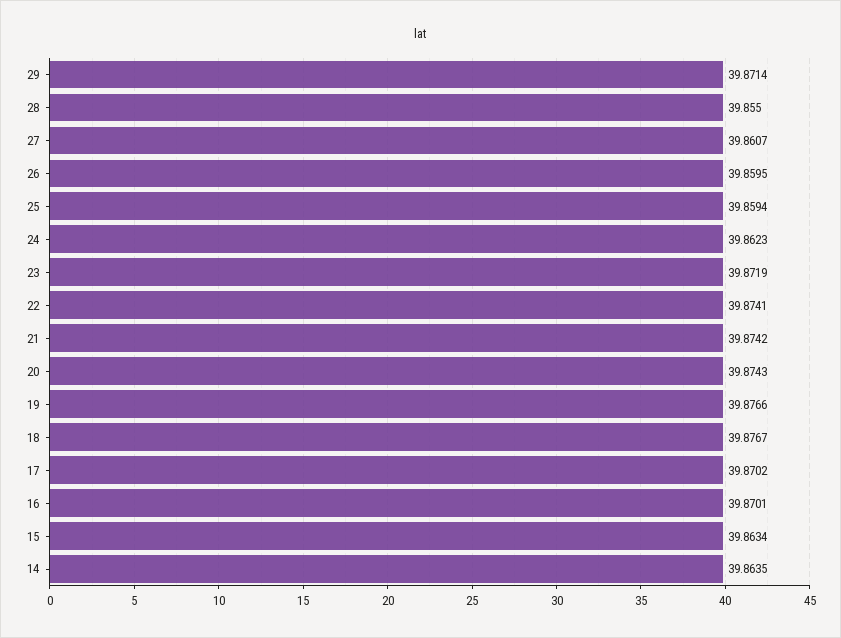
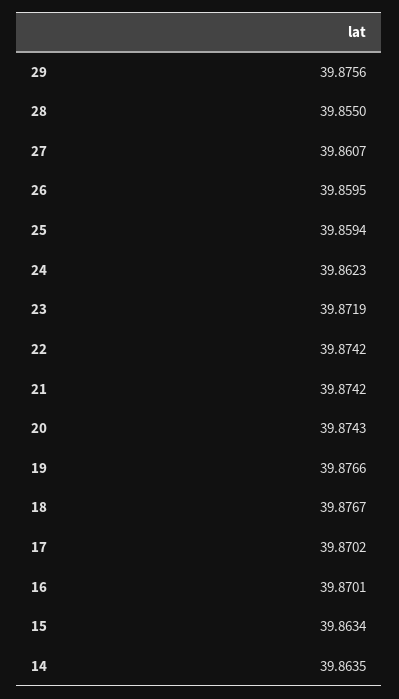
29: 39.8714 -> 39.8756
22: 39.8741 -> 39.8742

